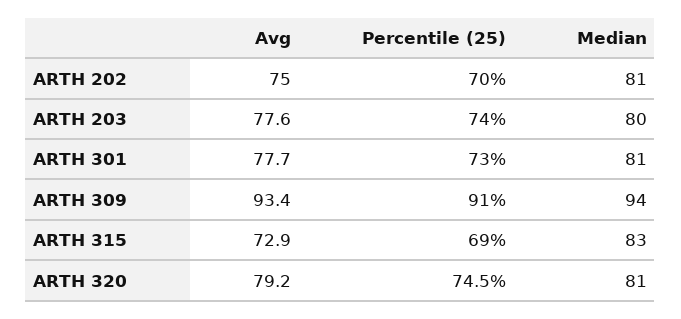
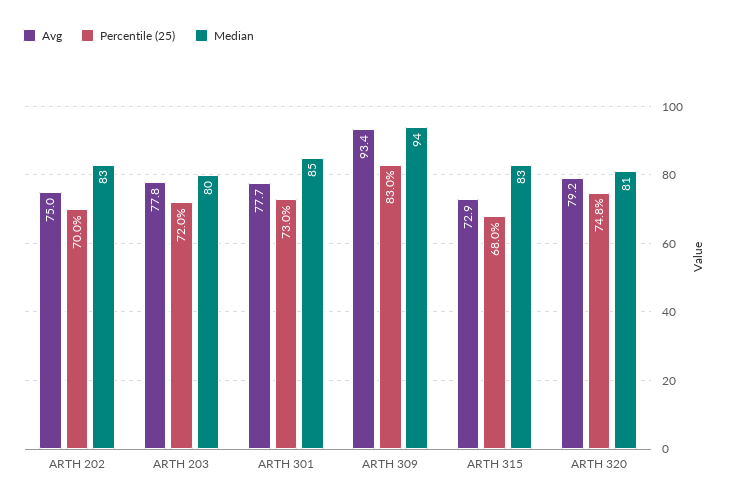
Median, ARTH 202: 81 -> 83
Avg, ARTH 203: 77.6 -> 77.8
Percentile (25), ARTH 203: 74 -> 72
Median, ARTH 301: 81 -> 85
Percentile (25), ARTH 309: 91 -> 83
Percentile (25), ARTH 315: 69 -> 68
Percentile (25), ARTH 320: 74.5 -> 74.8

